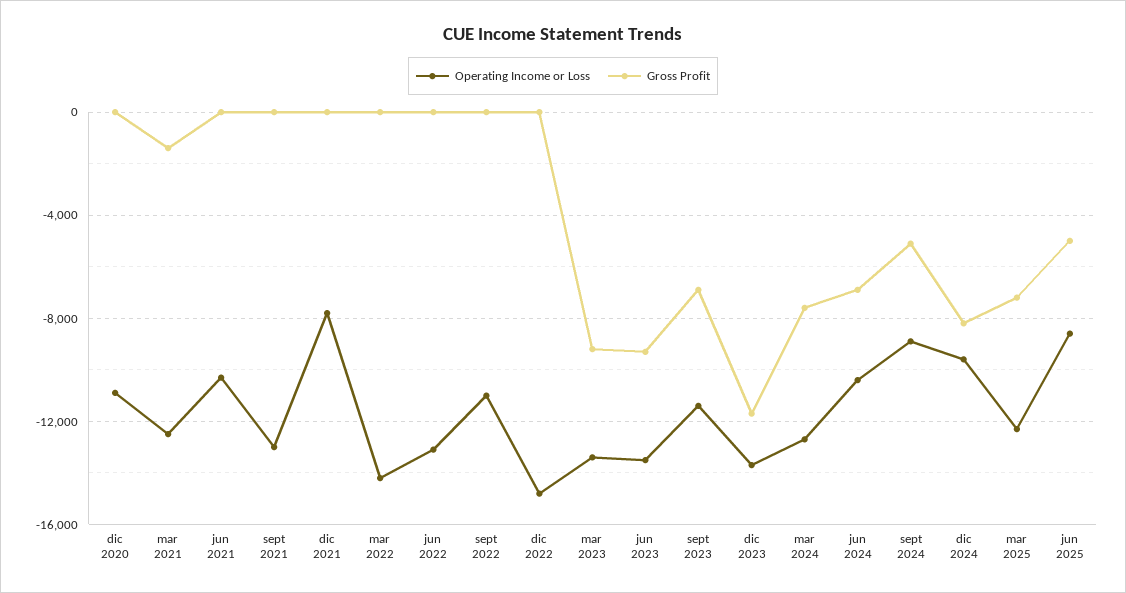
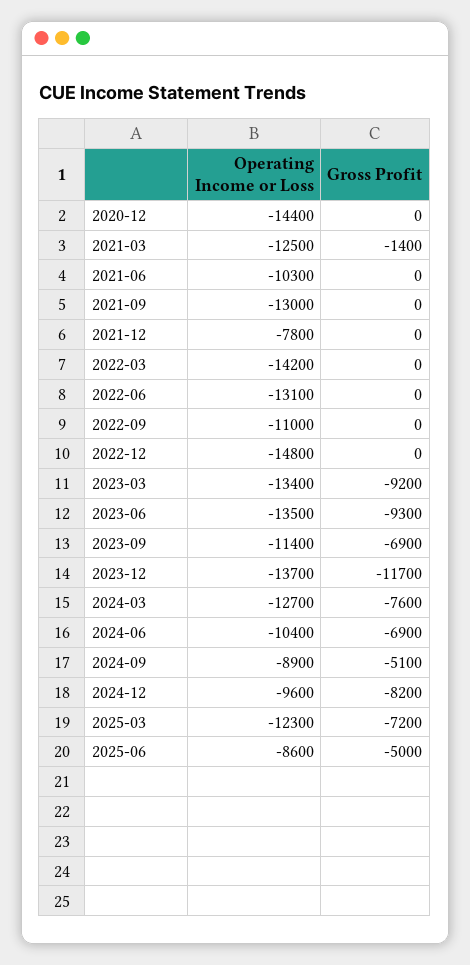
Operating Income or Loss, dic 2020: -11000 -> -14400

